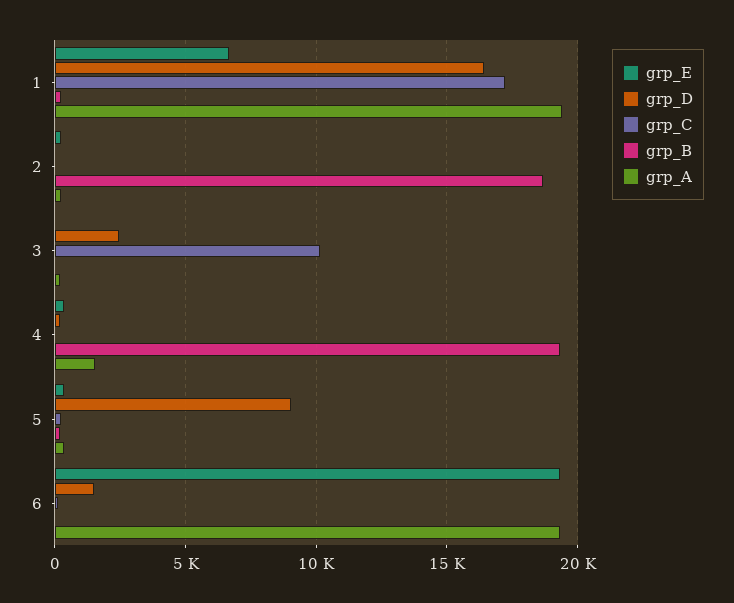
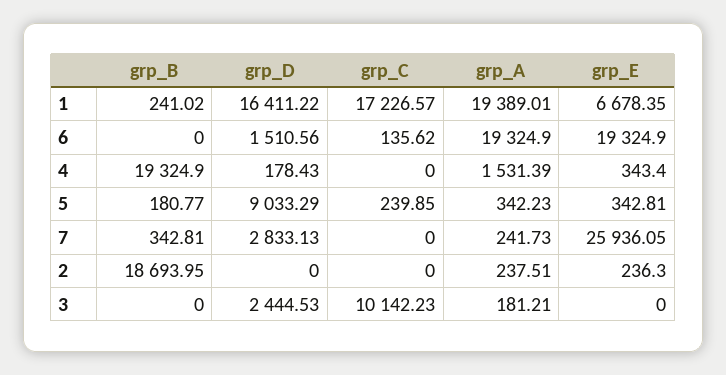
grp_B, 7: none -> 342.81
grp_D, 7: none -> 2833.13
grp_C, 7: none -> 0
grp_A, 7: none -> 241.73
grp_E, 7: none -> 25936.05

